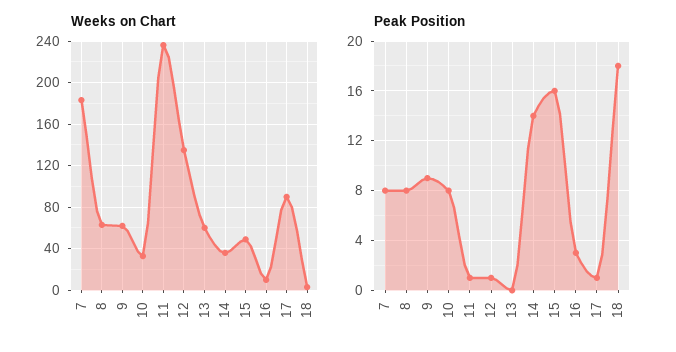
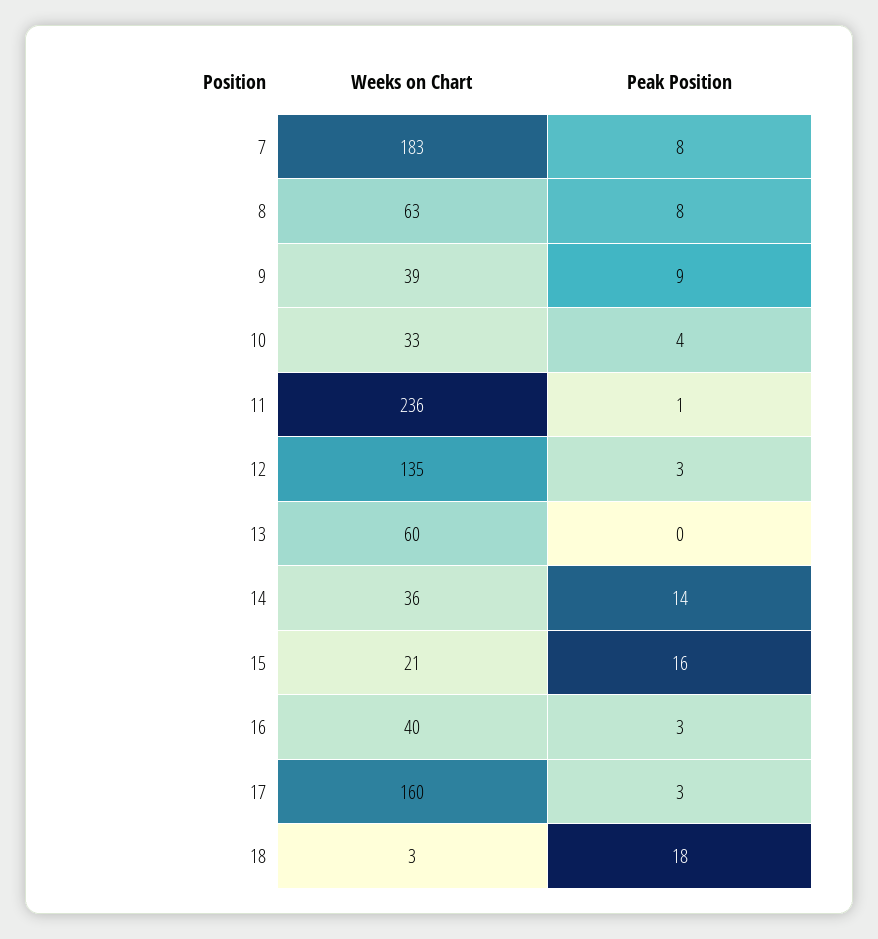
Weeks on Chart, 9: 60 -> 39
Weeks on Chart, 15: 50 -> 21
Weeks on Chart, 16: 10 -> 40
Weeks on Chart, 17: 90 -> 160
Peak Position, 10: 8 -> 4
Peak Position, 12: 1 -> 3
Peak Position, 17: 1 -> 3

